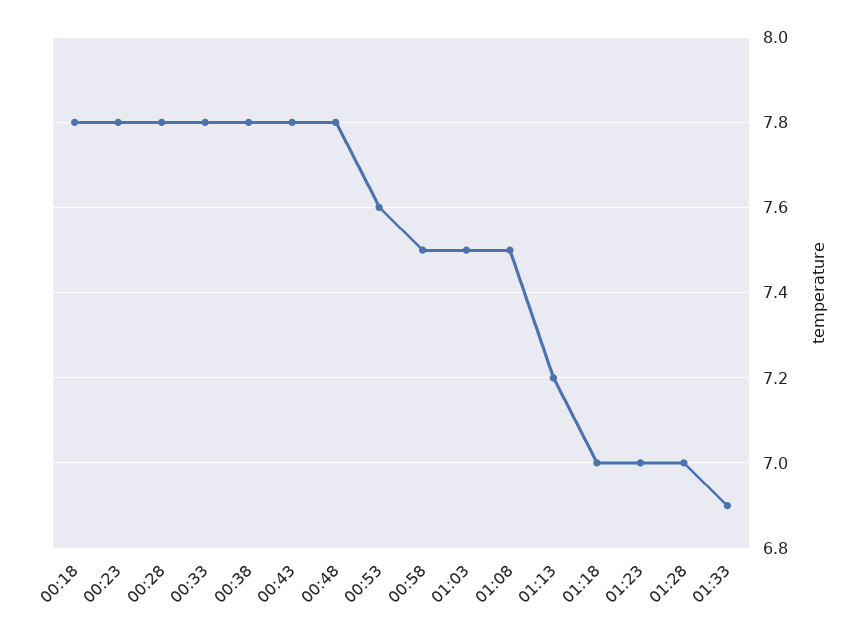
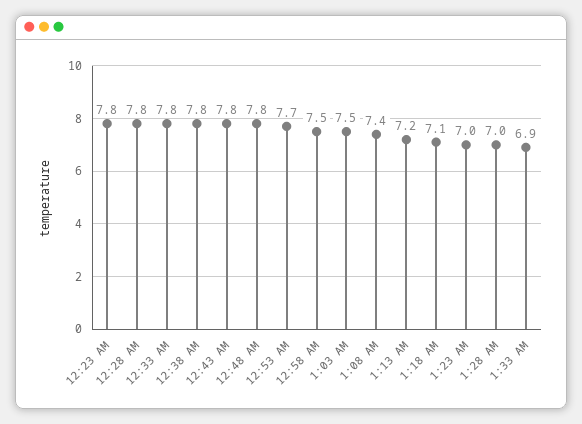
00:18: 7.8 -> none
00:53: 7.6 -> 7.7
01:08: 7.5 -> 7.4
01:18: 7 -> 7.1

